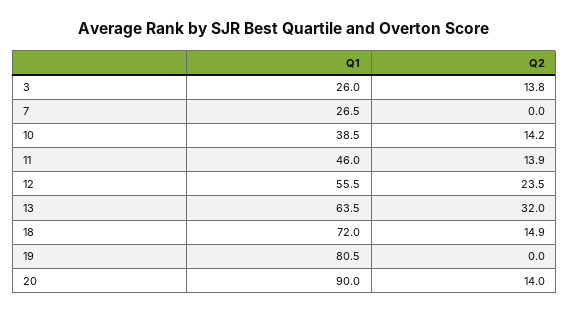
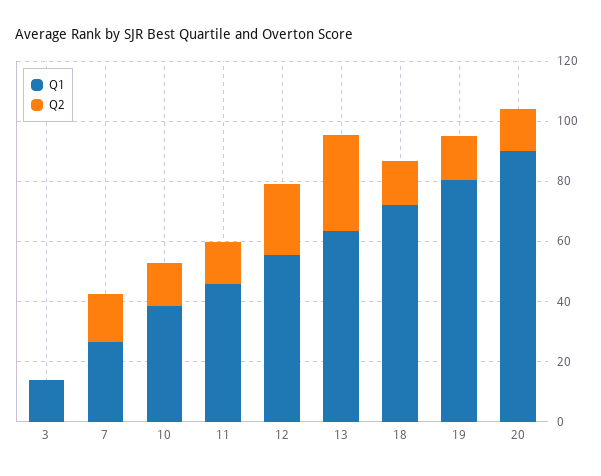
Q1, 3: 26 -> 15
Q2, 3: 13.8 -> 0
Q2, 7: 0 -> 15
Q2, 19: 0 -> 15

